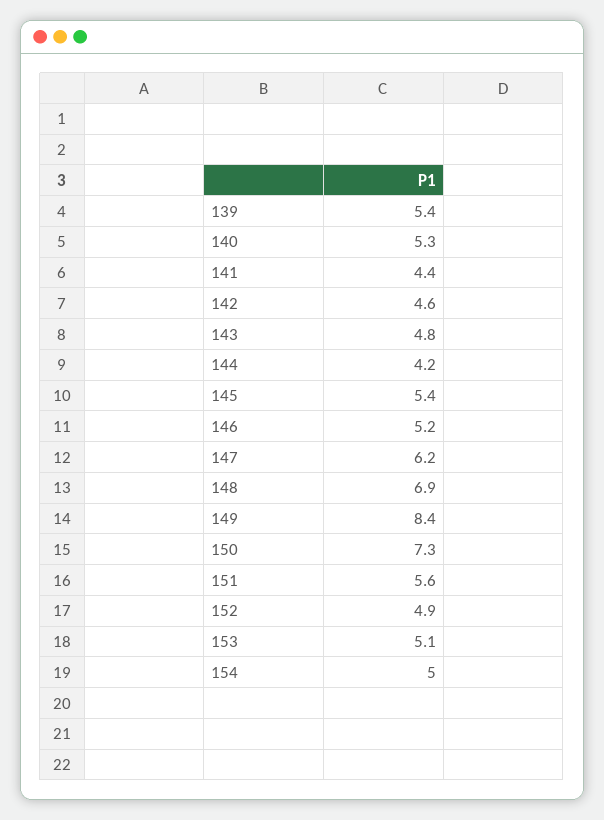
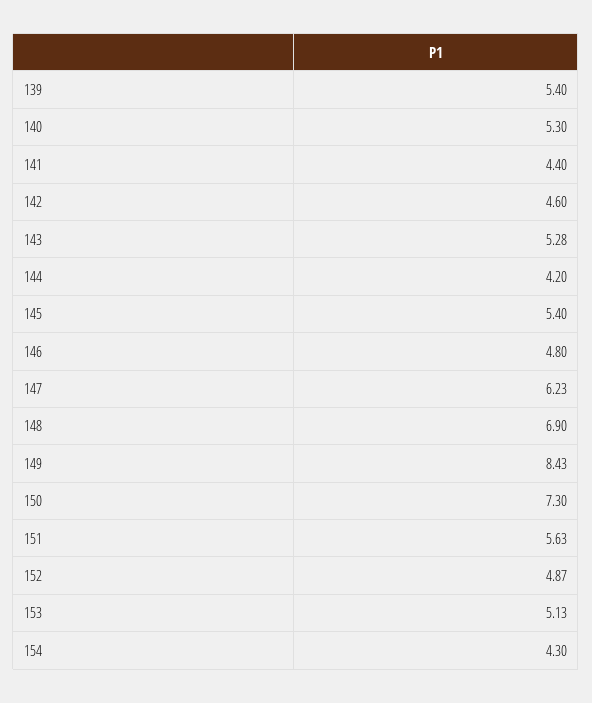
143: 4.8 -> 5.28
146: 5.2 -> 4.8
154: 5 -> 4.3

